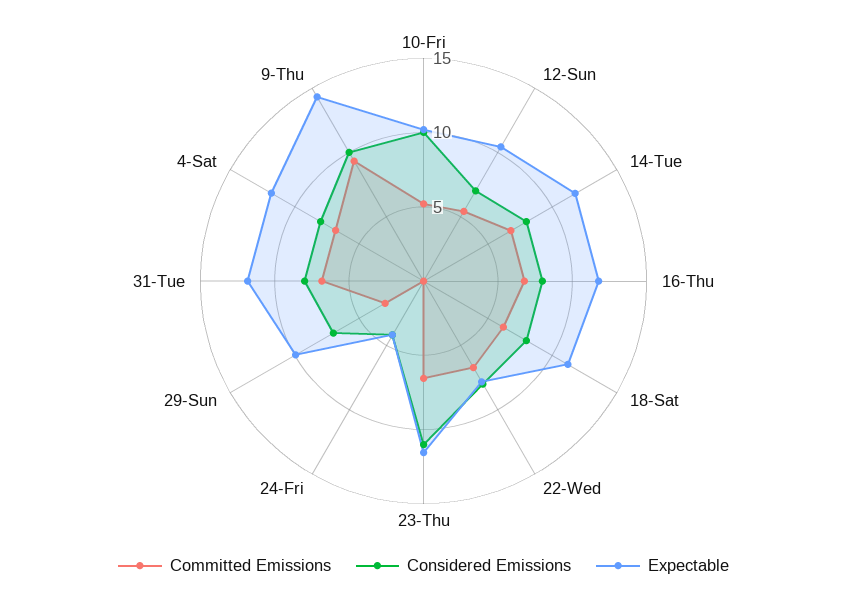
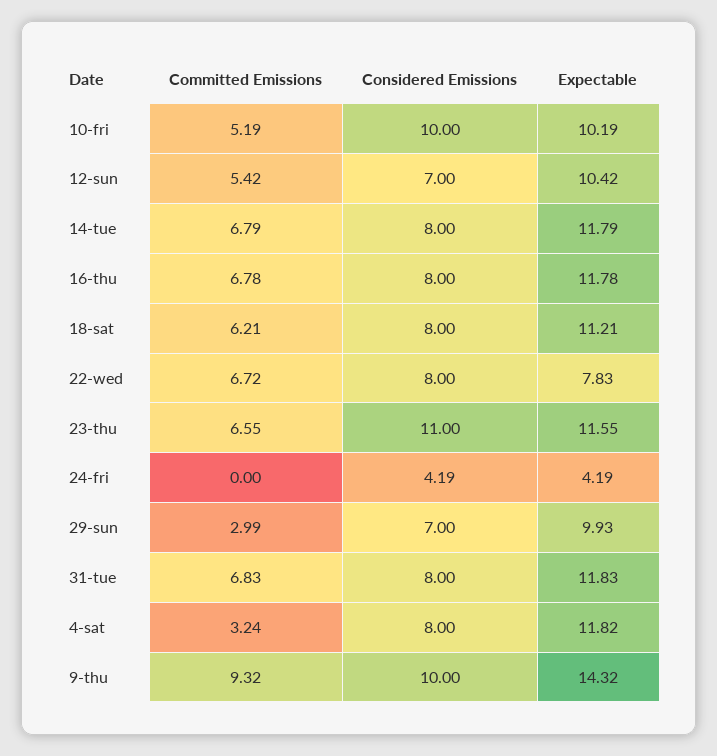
Committed Emissions, 4-Sat: 7 -> 3.24

